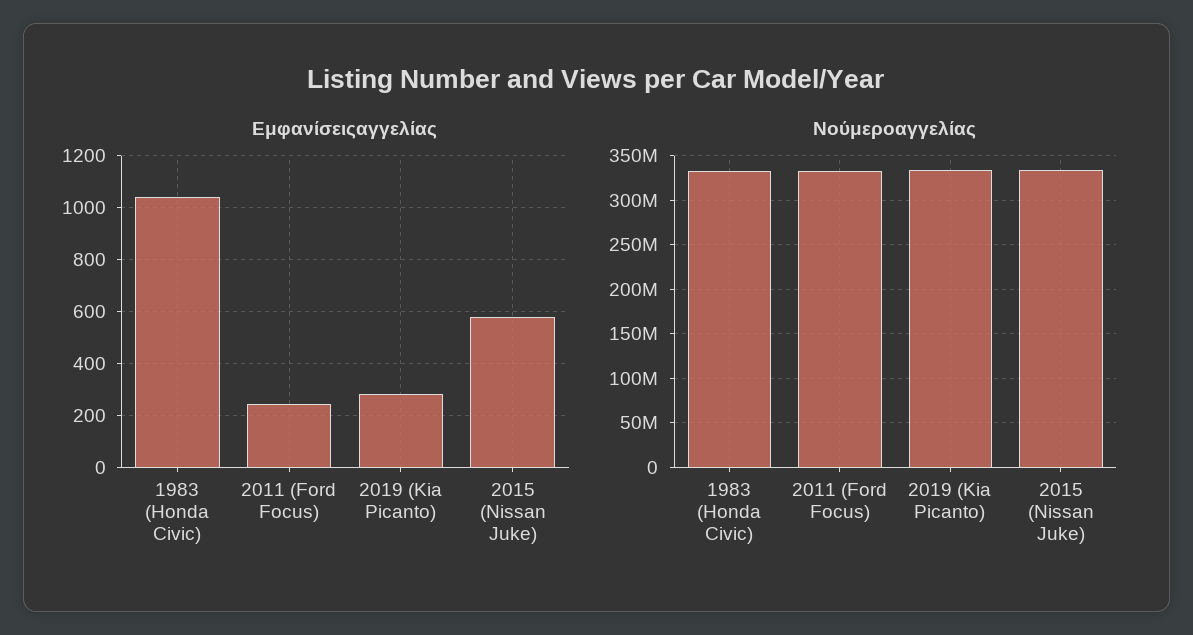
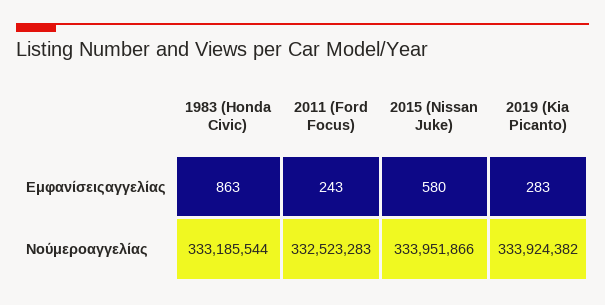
Εμφανίσειςαγγελίας, 1983 (Honda Civic): 1050 -> 863

